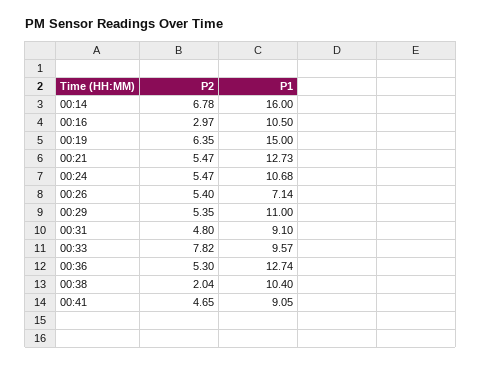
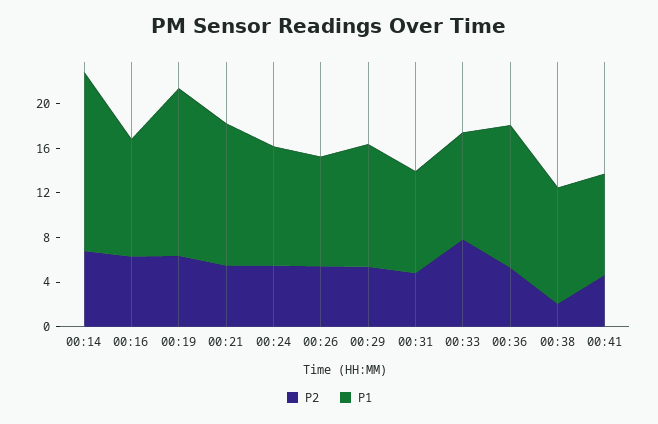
P2, 00:16: 2.97 -> 6
P1, 00:26: 7.14 -> 10

